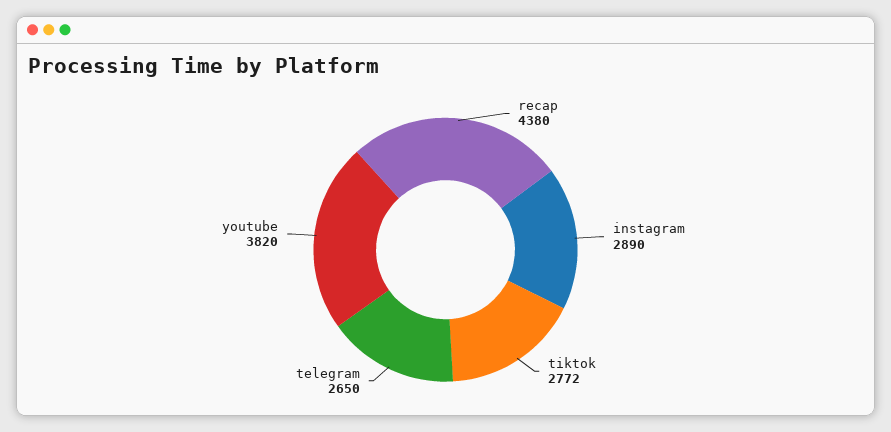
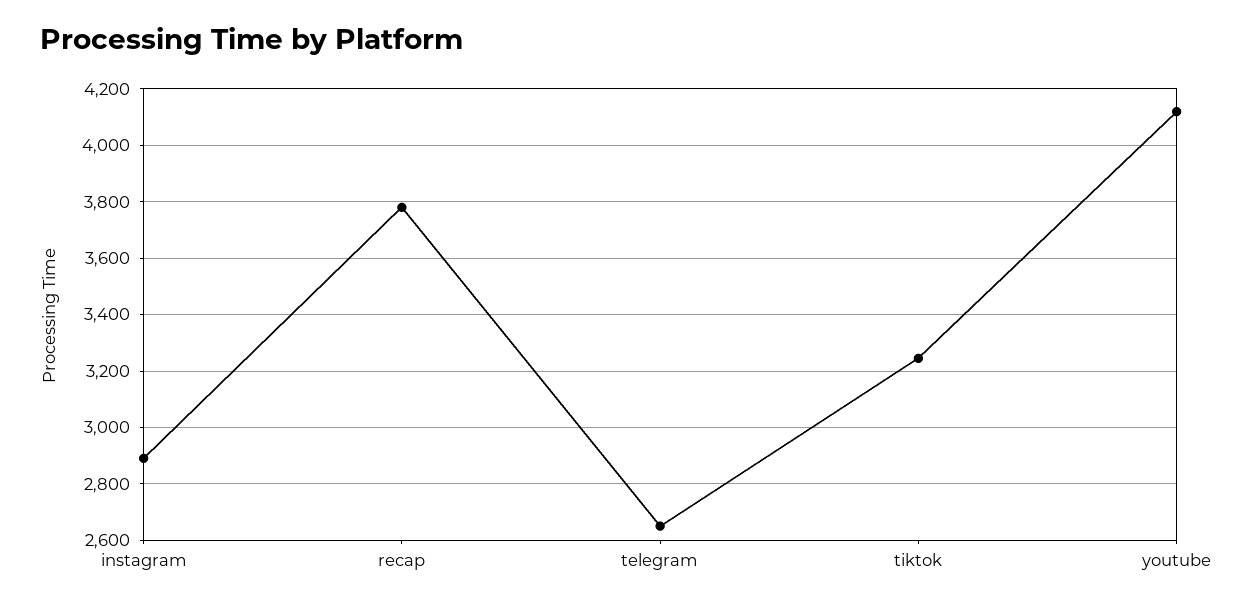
recap: 4380 -> 3775
tiktok: 2772 -> 3250
youtube: 3820 -> 4125

